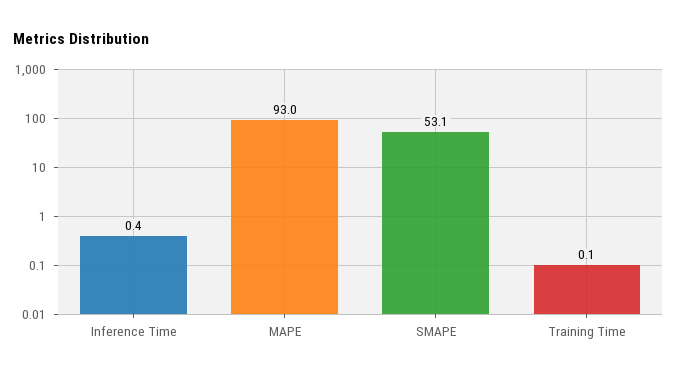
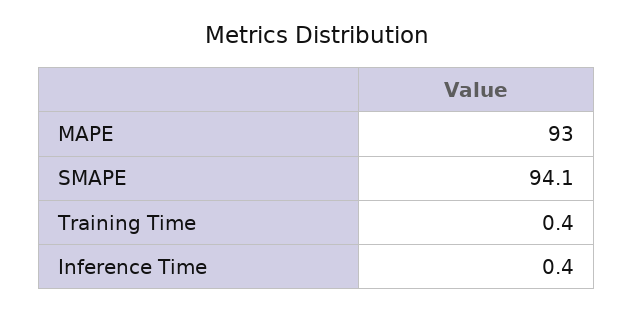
SMAPE: 53.1 -> 94.1
Training Time: 0.1 -> 0.4

